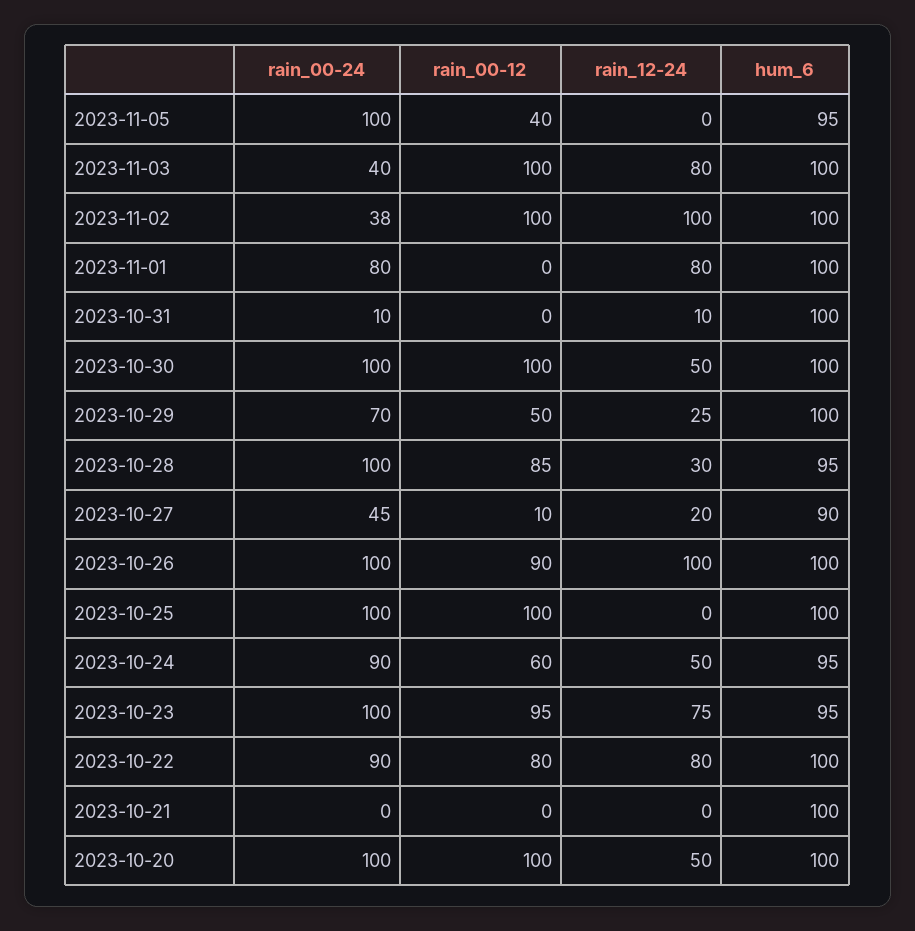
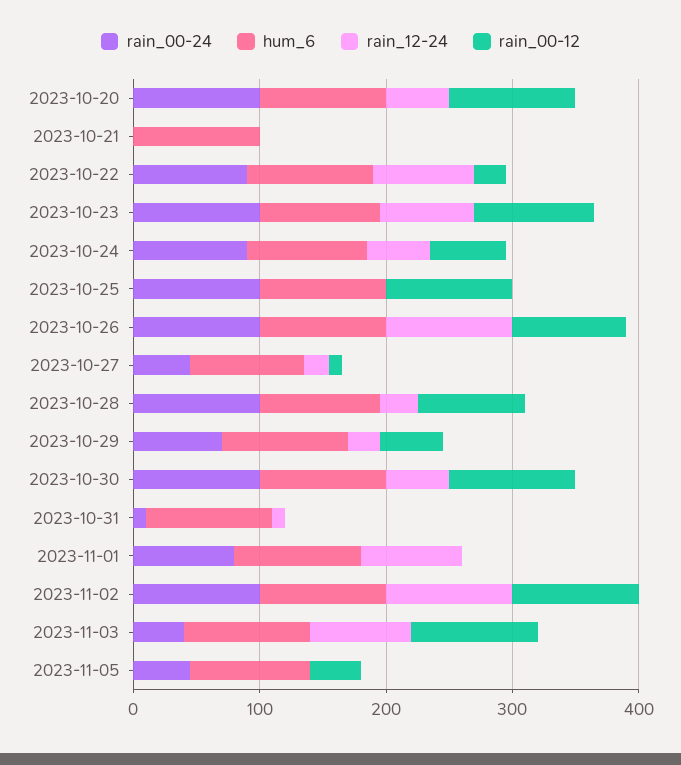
rain_00-24, 2023-11-05: 100 -> 40
rain_00-24, 2023-11-02: 38 -> 100
rain_00-12, 2023-10-22: 80 -> 20

